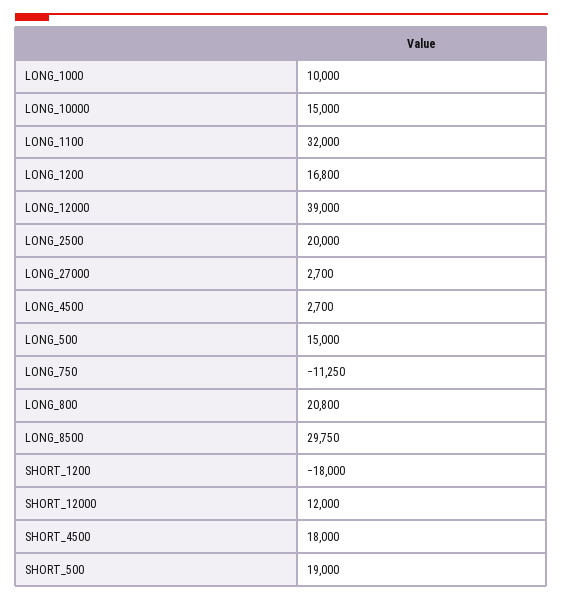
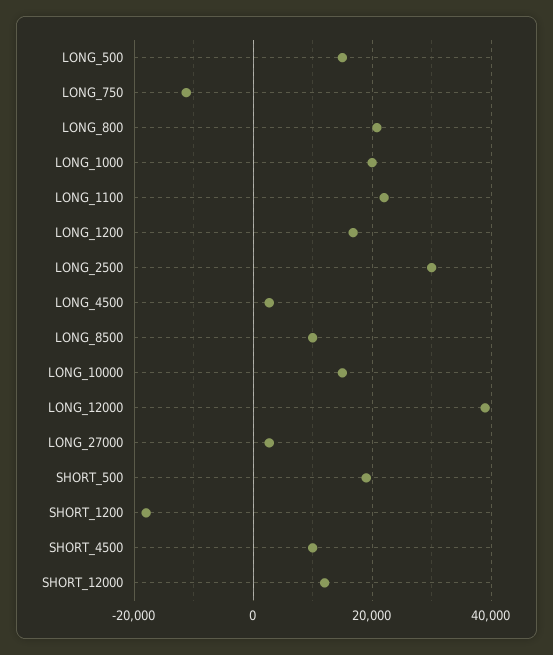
LONG_1000: 10000 -> 20000
LONG_1100: 32000 -> 22000
LONG_2500: 20000 -> 30000
LONG_8500: 29750 -> 10000
SHORT_4500: 18000 -> 10000

